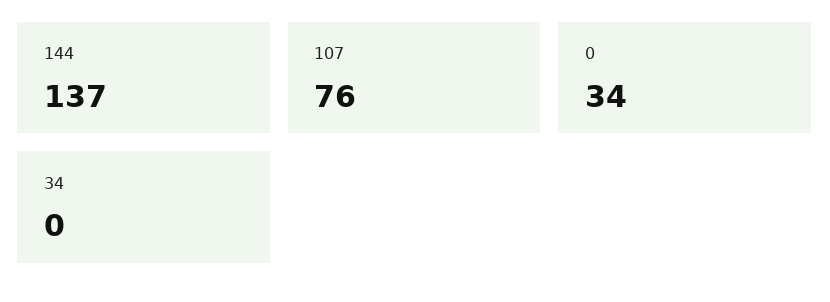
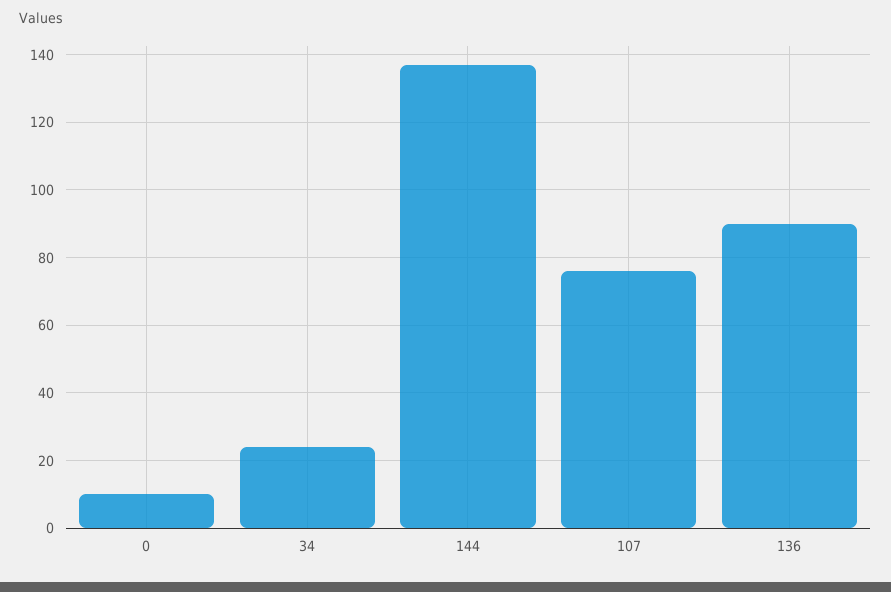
0: 34 -> 10
34: 0 -> 25
136: none -> 90

